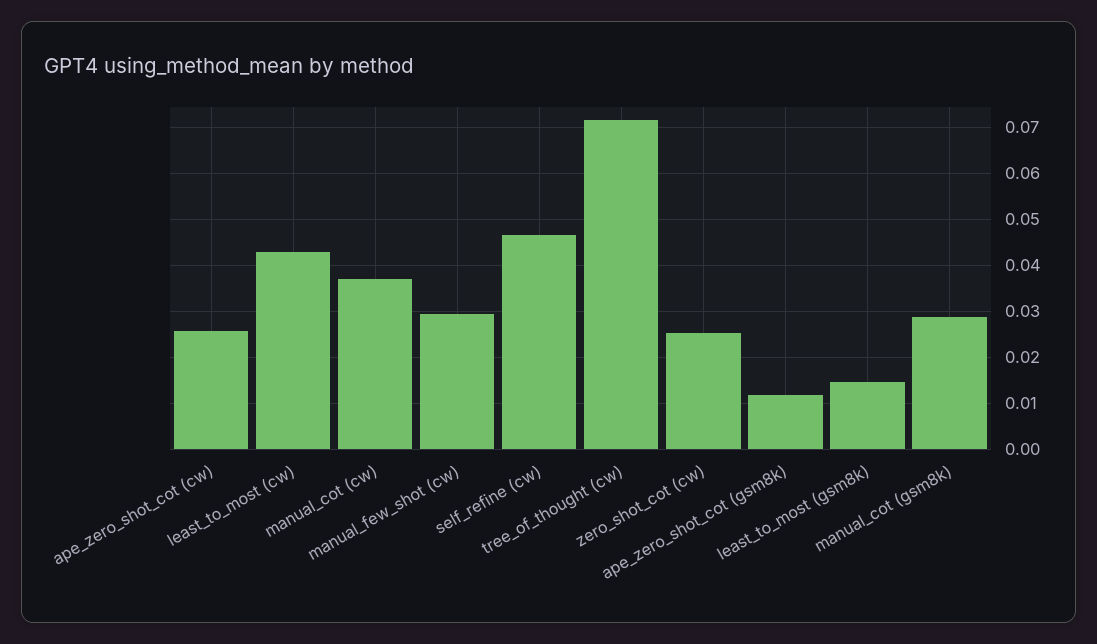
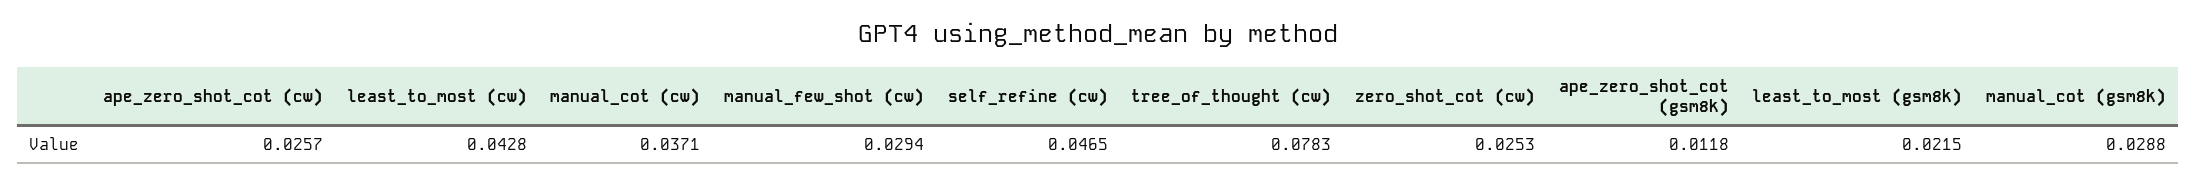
tree_of_thought (cw): 0.072 -> 0.0783
least_to_most (gsm8k): 0.014 -> 0.0215

